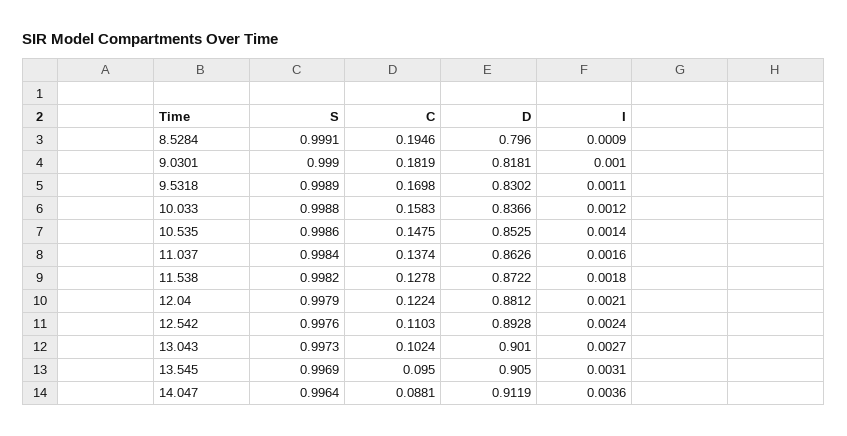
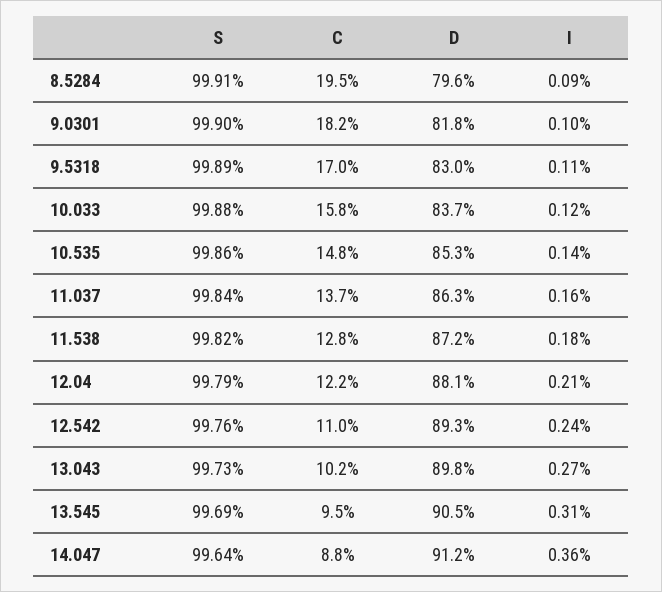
D, 13.043: 0.901 -> 0.898

